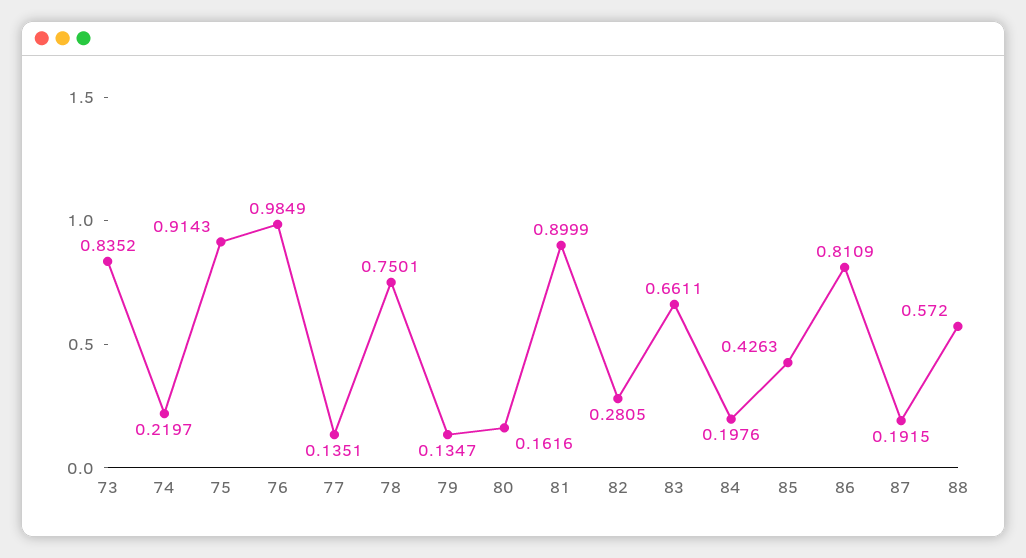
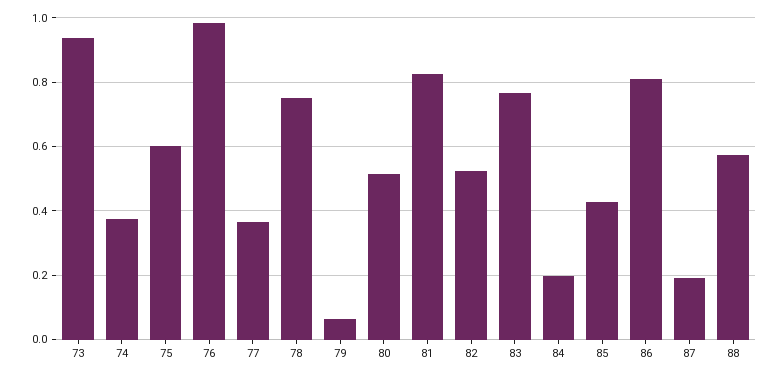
73: 0.8352 -> 0.94
74: 0.2197 -> 0.38
75: 0.9143 -> 0.6
77: 0.1351 -> 0.36
79: 0.1347 -> 0.06
80: 0.1616 -> 0.52
81: 0.8999 -> 0.82
82: 0.2805 -> 0.52
83: 0.6611 -> 0.76

